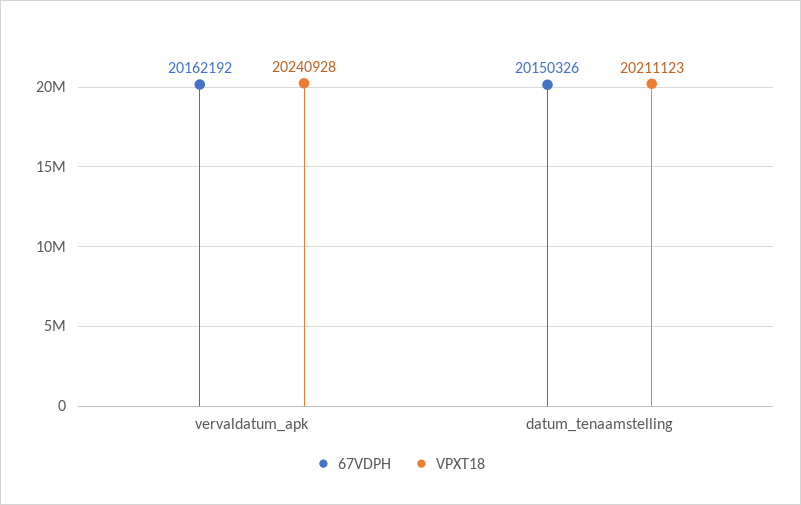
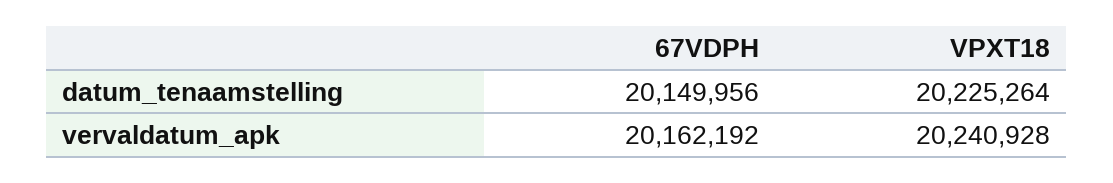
67VDPH, datum_tenaamstelling: 20150326 -> 20149956
VPXT18, datum_tenaamstelling: 20211123 -> 20225264

